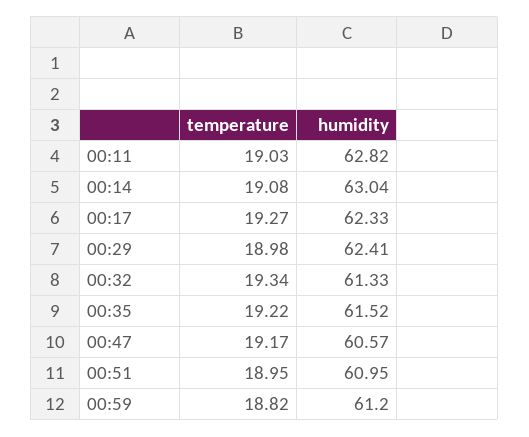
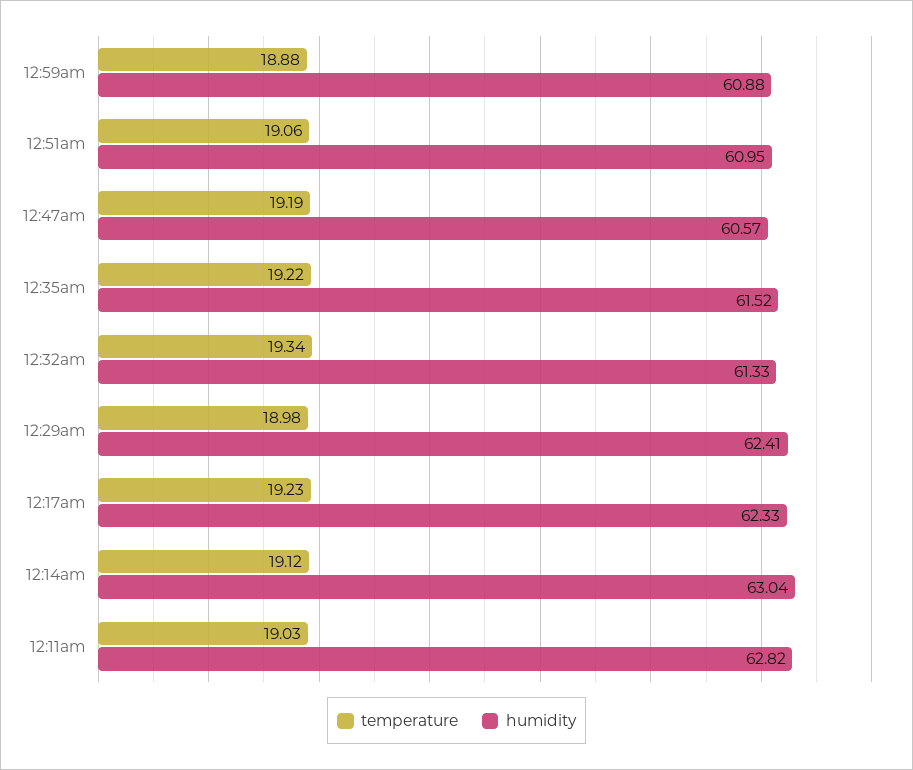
temperature, 00:14: 19.08 -> 19.12
temperature, 00:17: 19.27 -> 19.23
temperature, 00:47: 19.17 -> 19.19
temperature, 00:51: 18.95 -> 19.06
temperature, 00:59: 18.82 -> 18.88
humidity, 00:59: 61.2 -> 60.88

